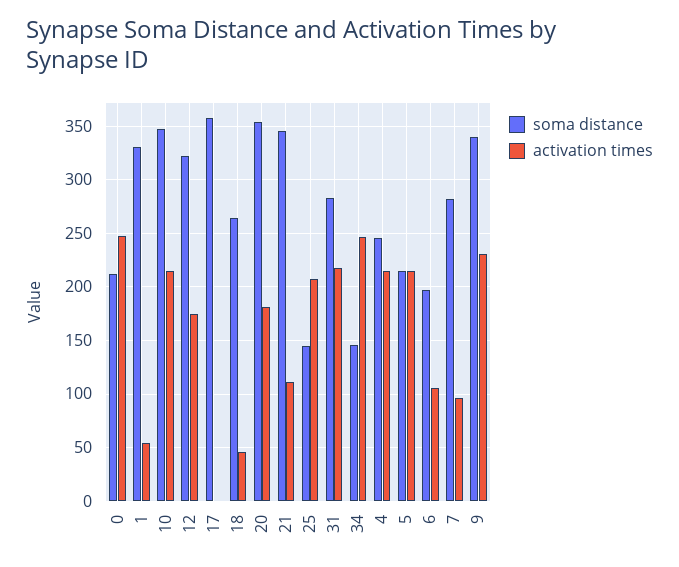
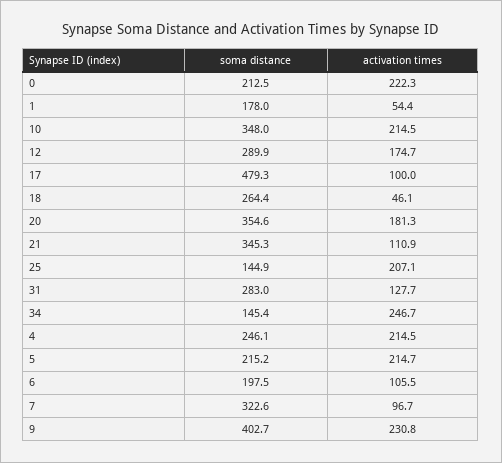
activation times, 0: 250 -> 222.3
soma distance, 1: 330 -> 178
soma distance, 12: 320 -> 289.9
soma distance, 17: 360 -> 479.3
activation times, 17: 0 -> 100
activation times, 31: 220 -> 127.7
soma distance, 7: 280 -> 322.6
soma distance, 9: 340 -> 402.7

